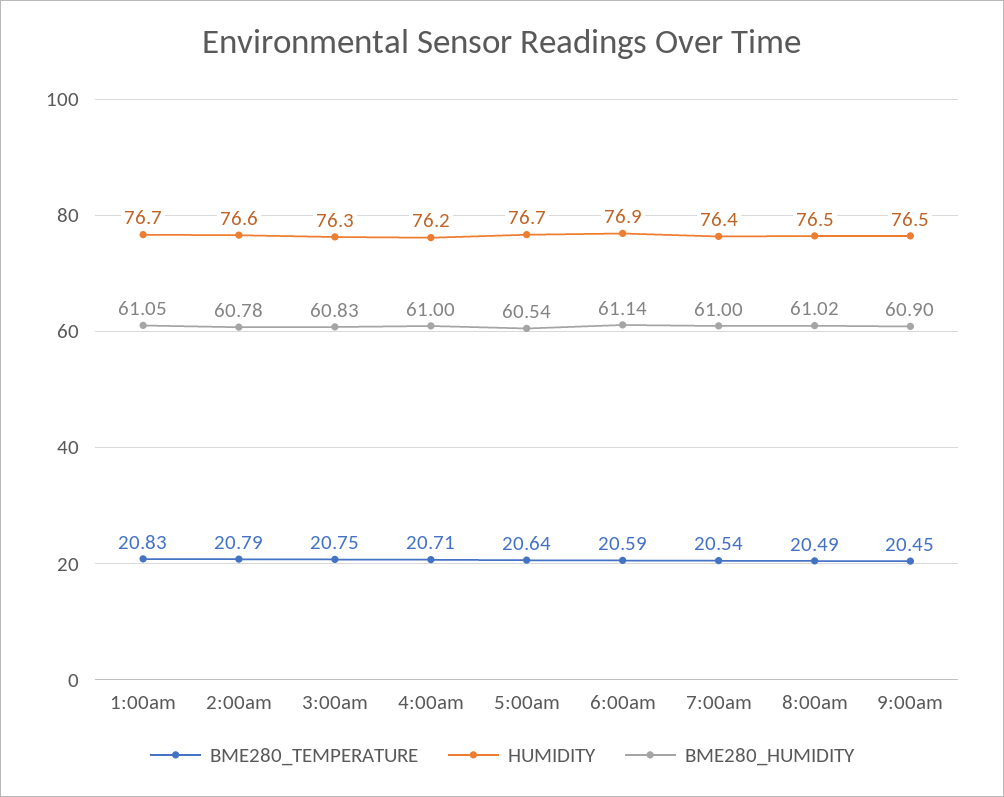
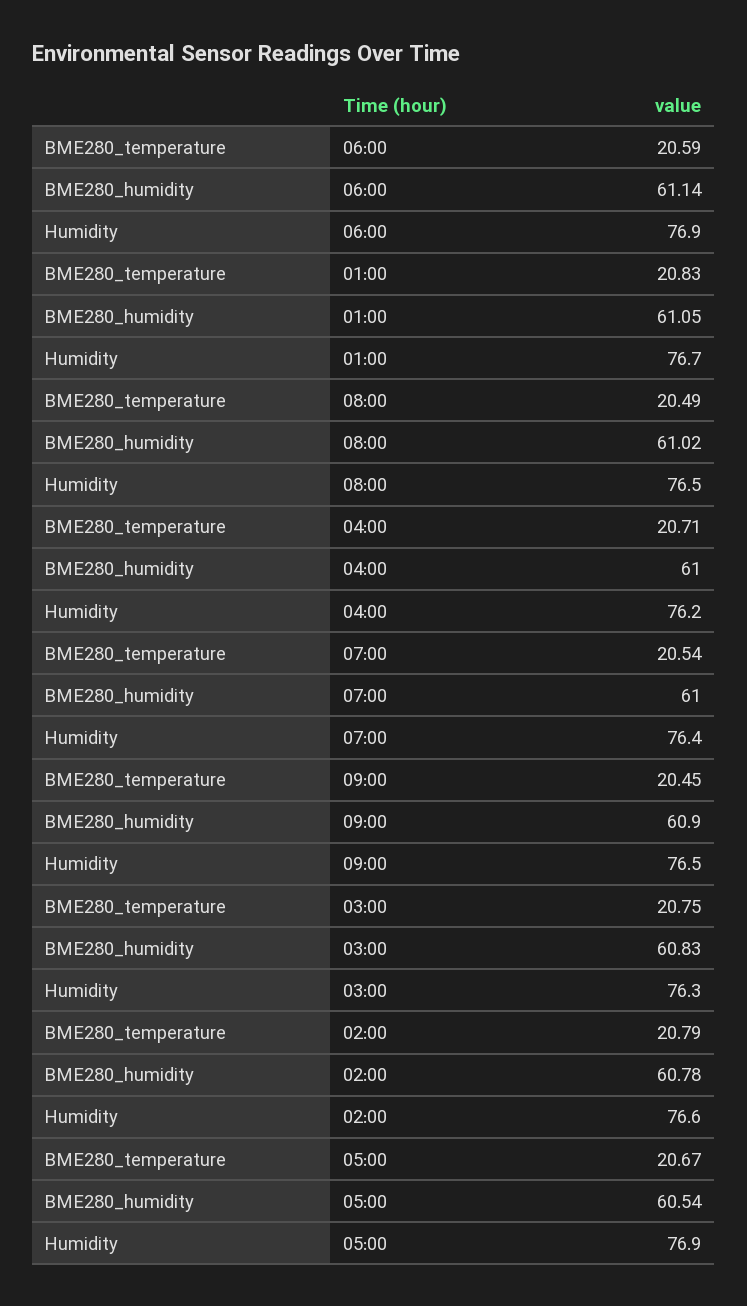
BME280_TEMPERATURE, 5:00am: 20.64 -> 20.67
HUMIDITY, 5:00am: 76.7 -> 76.9

